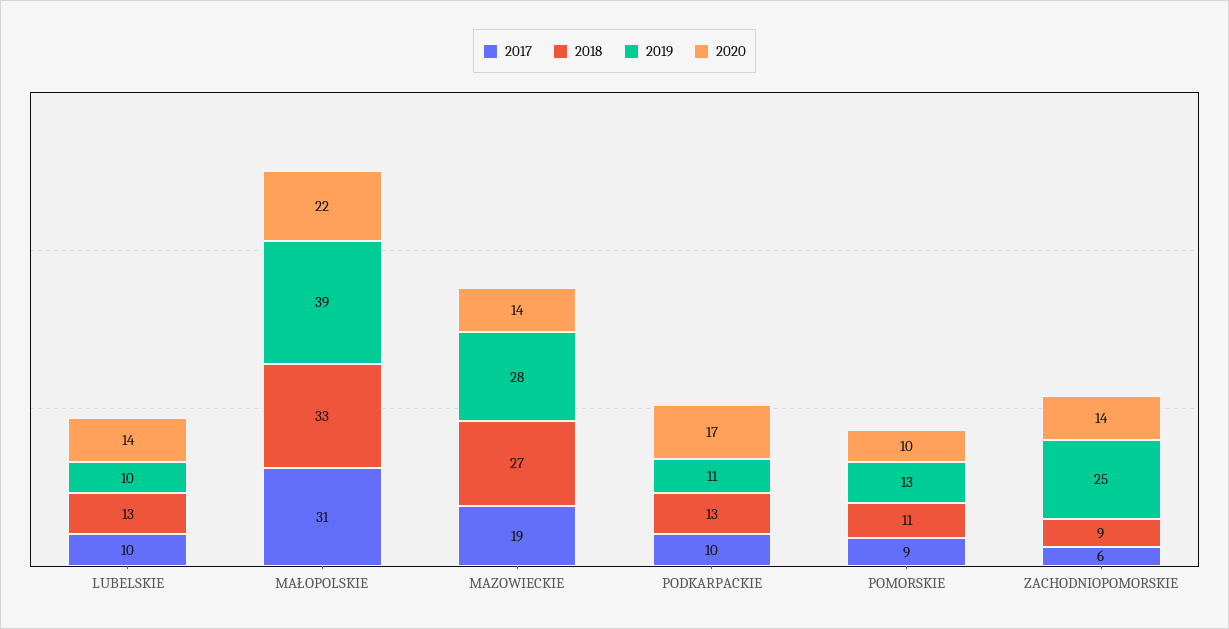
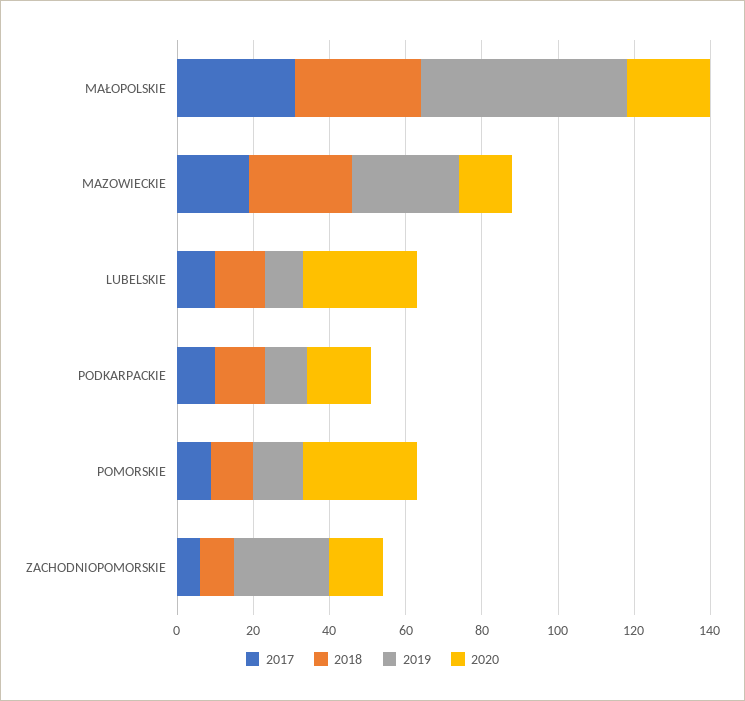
2020, LUBELSKIE: 14 -> 30
2019, MAŁOPOLSKIE: 39 -> 55
2020, POMORSKIE: 10 -> 30

